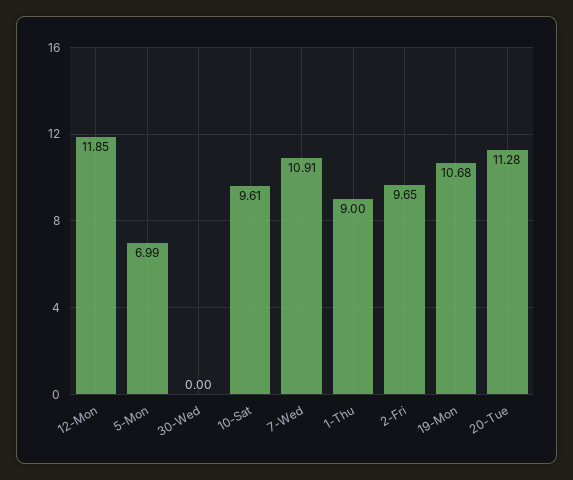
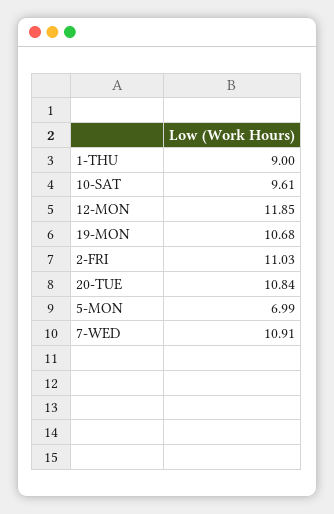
30-Wed: 0 -> none
2-Fri: 9.65 -> 11.03
20-Tue: 11.28 -> 10.84

